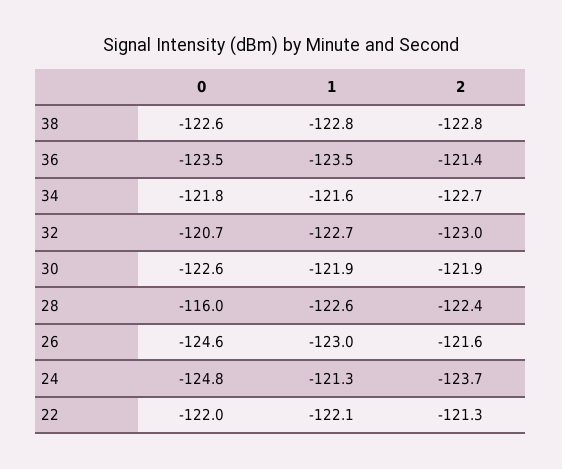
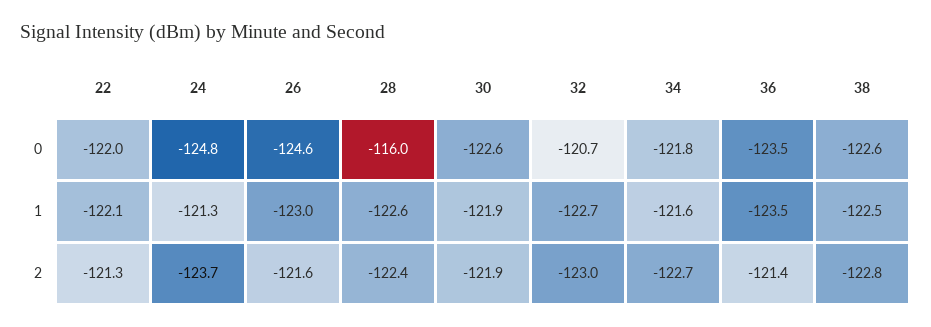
1, 38: -122.8 -> -122.5

